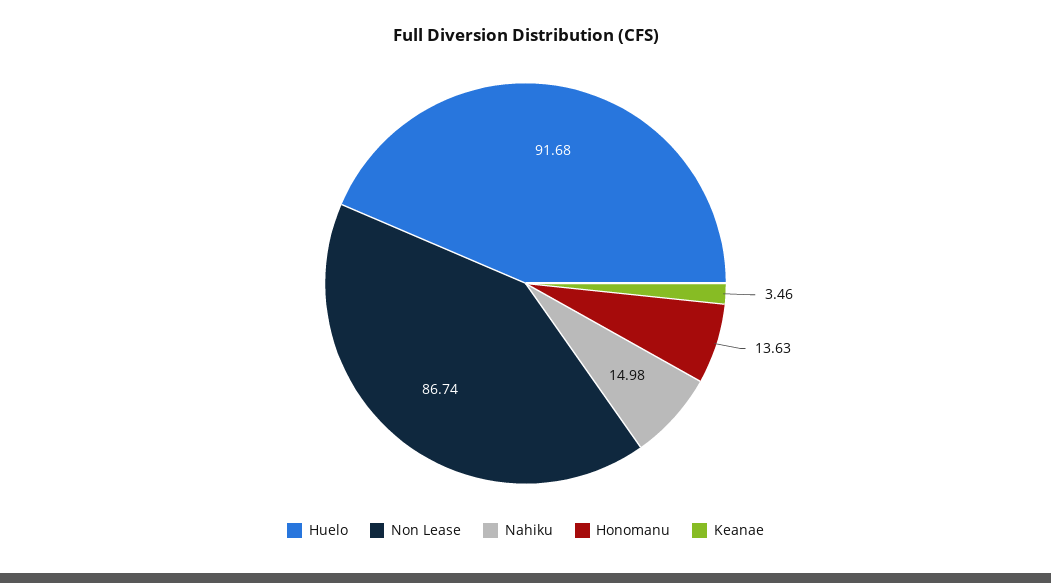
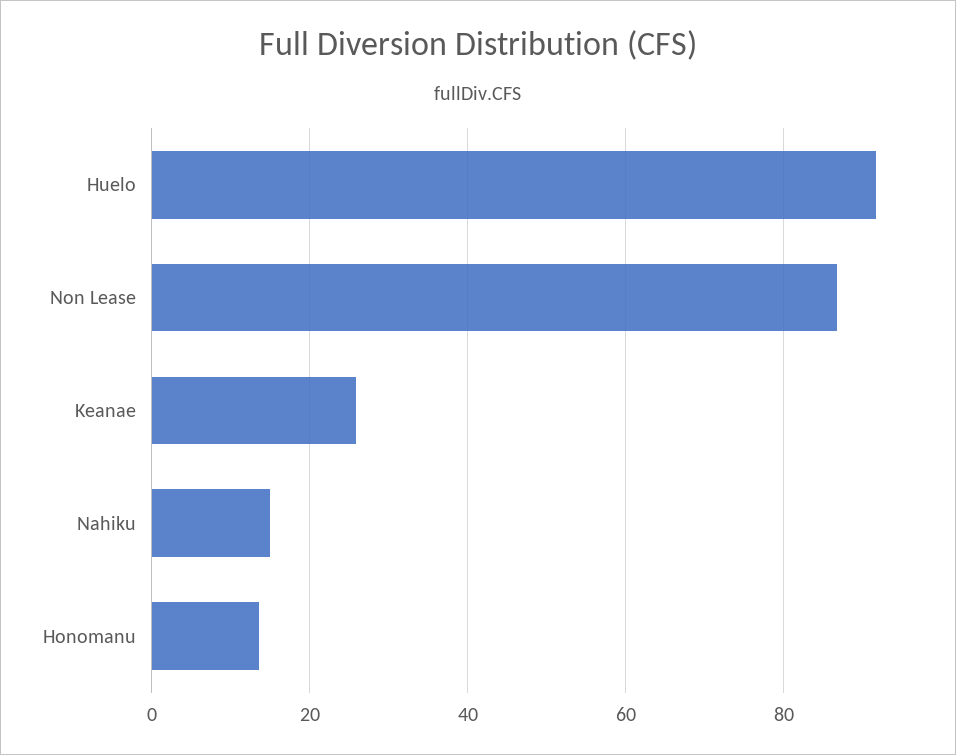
Keanae: 3.46 -> 26

